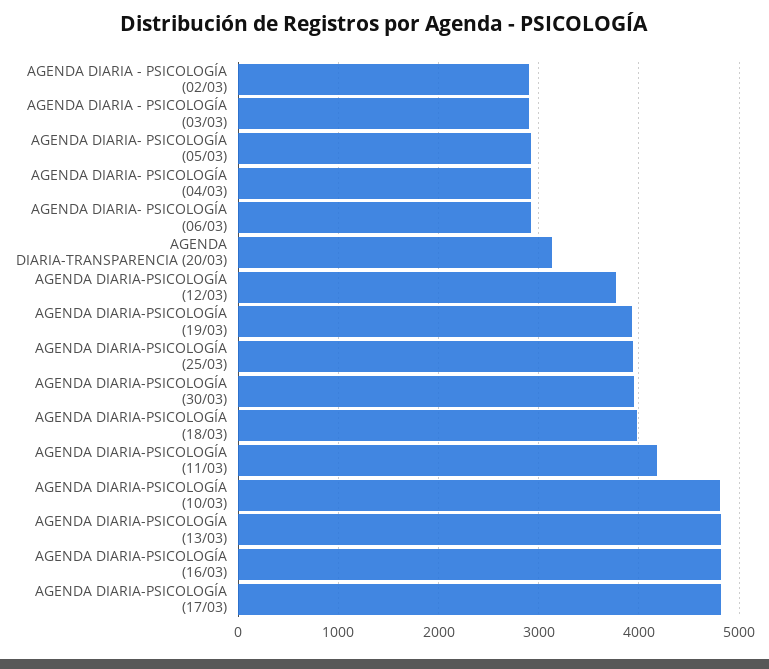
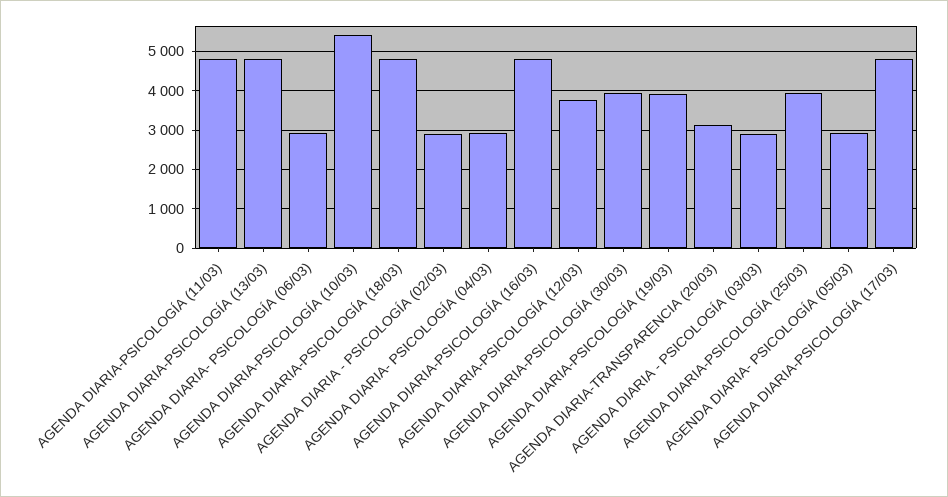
AGENDA DIARIA-PSICOLOGÍA (18/03): 4000 -> 4800
AGENDA DIARIA-PSICOLOGÍA (11/03): 4200 -> 4800
AGENDA DIARIA-PSICOLOGÍA (10/03): 4800 -> 5400

